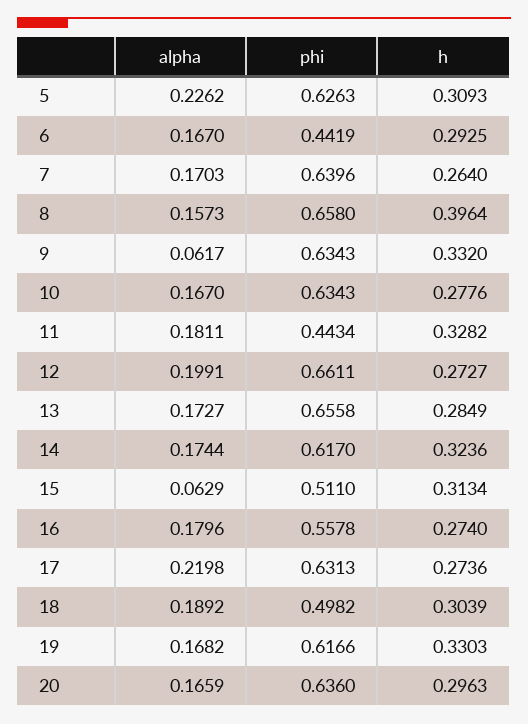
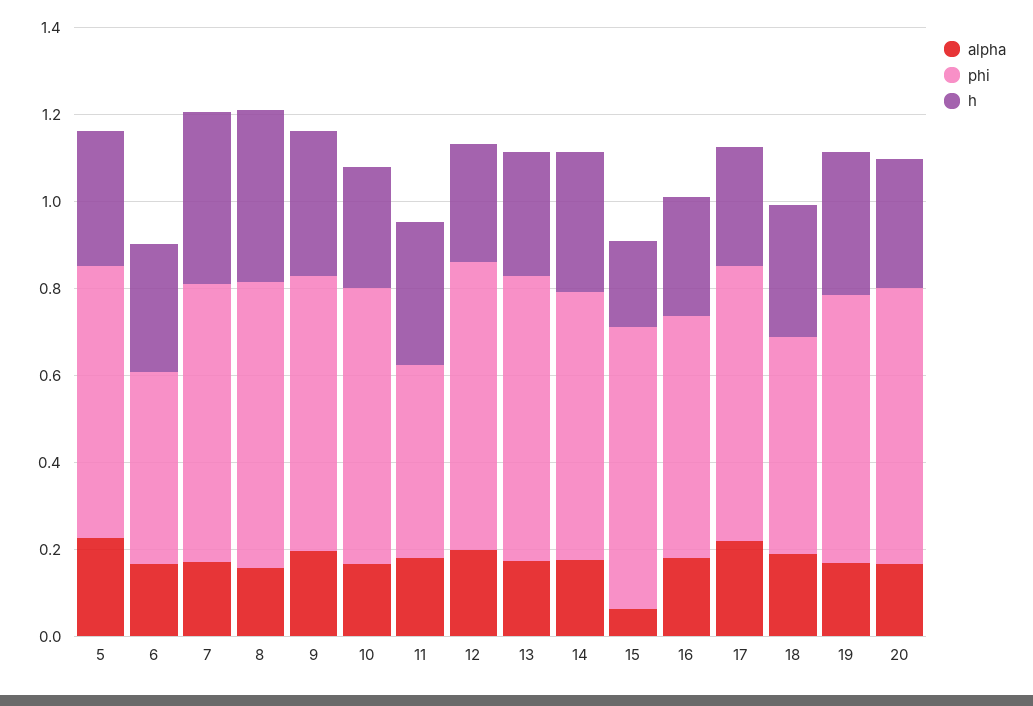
h, 7: 0.264 -> 0.4
alpha, 9: 0.0617 -> 0.2
phi, 15: 0.511 -> 0.65
h, 15: 0.3134 -> 0.2

